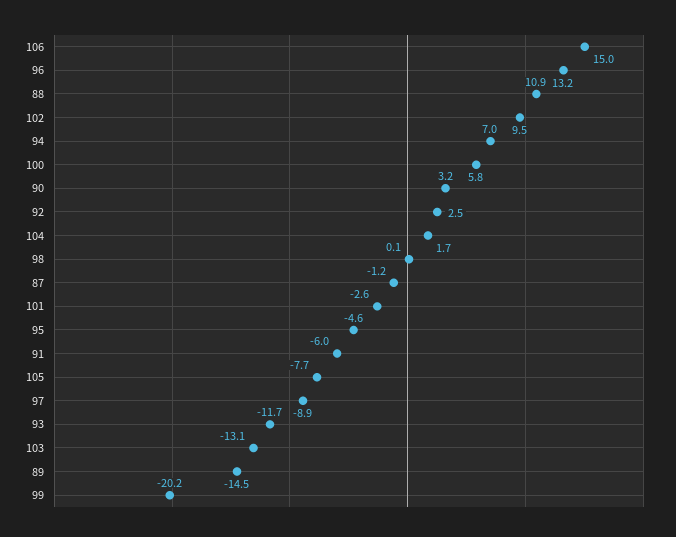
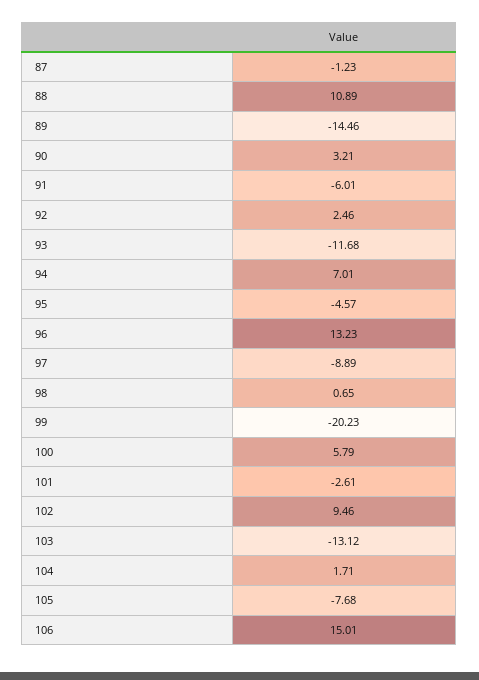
98: 0.1 -> 0.65

